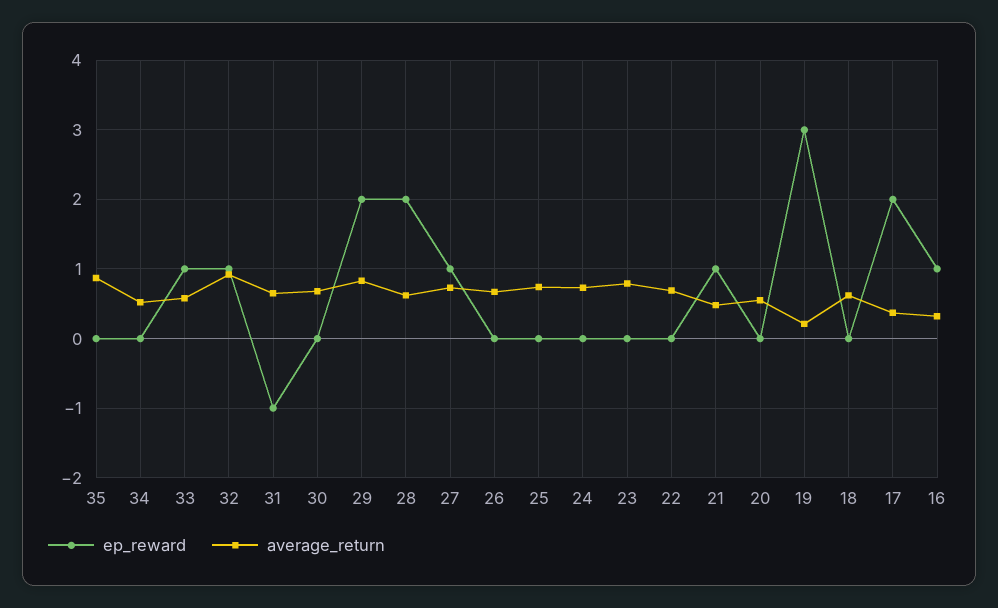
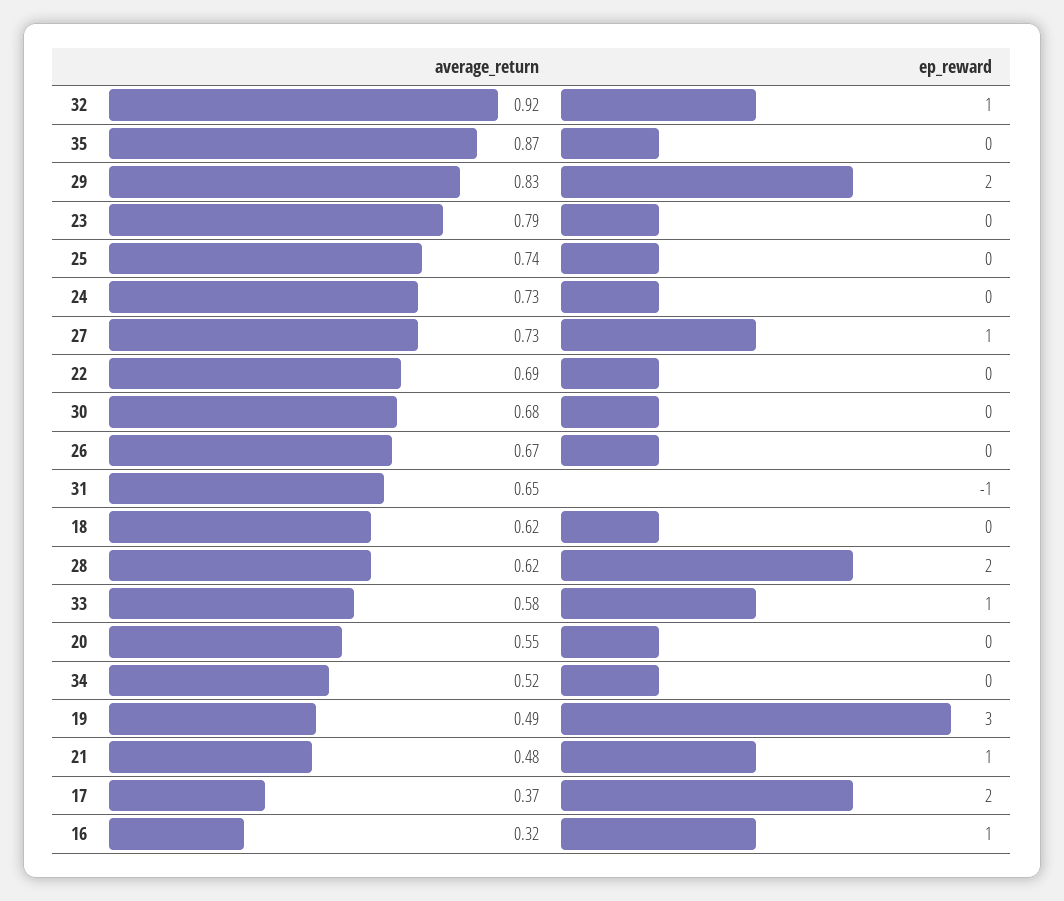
average_return, 19: 0.2 -> 0.49

